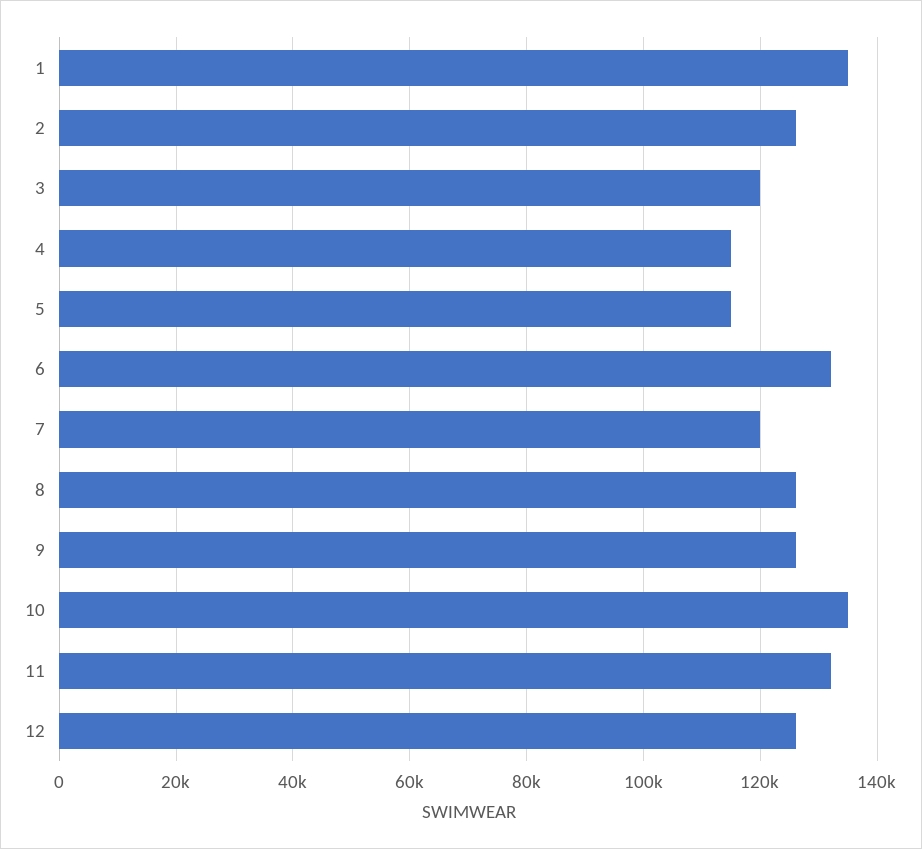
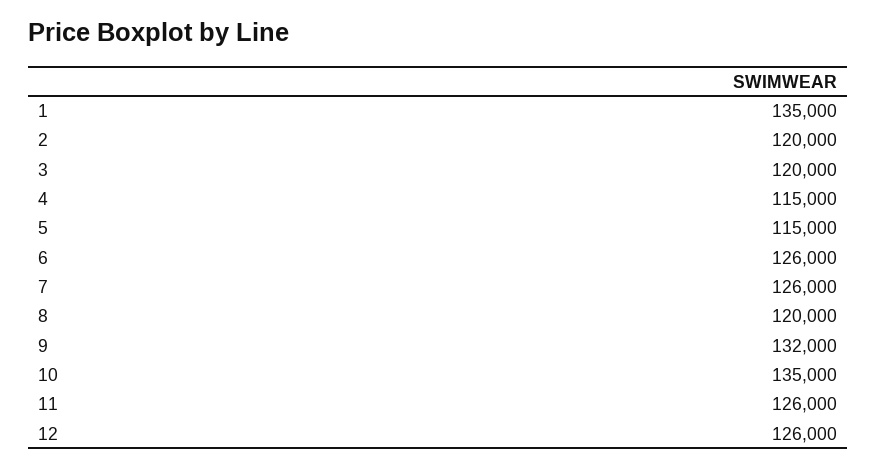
2: 126000 -> 120000
6: 132000 -> 126000
7: 120000 -> 126000
8: 126000 -> 120000
9: 126000 -> 132000
11: 132000 -> 126000

